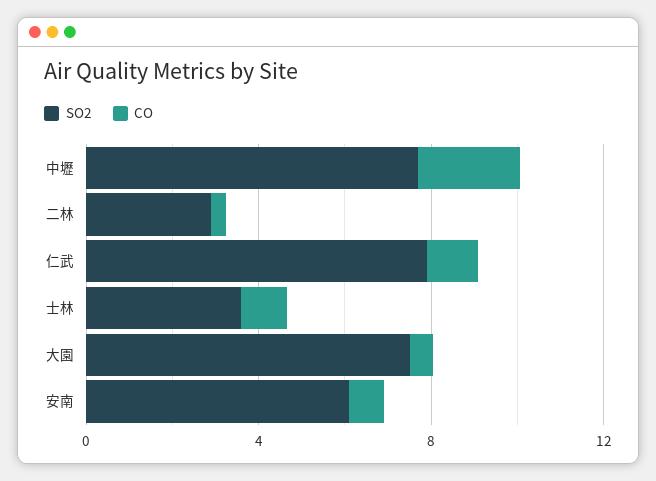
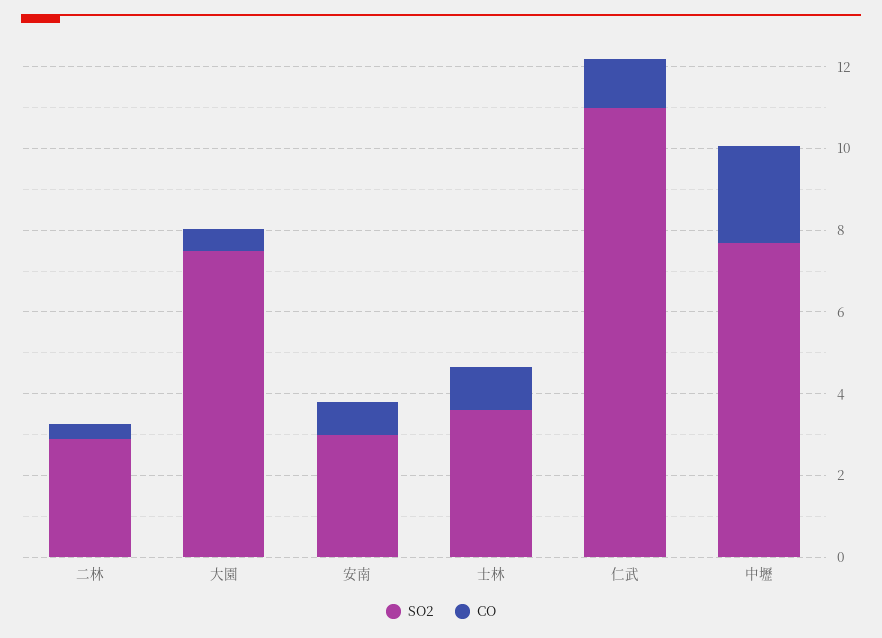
SO2, 仁武: 8 -> 11
SO2, 安南: 6 -> 3

